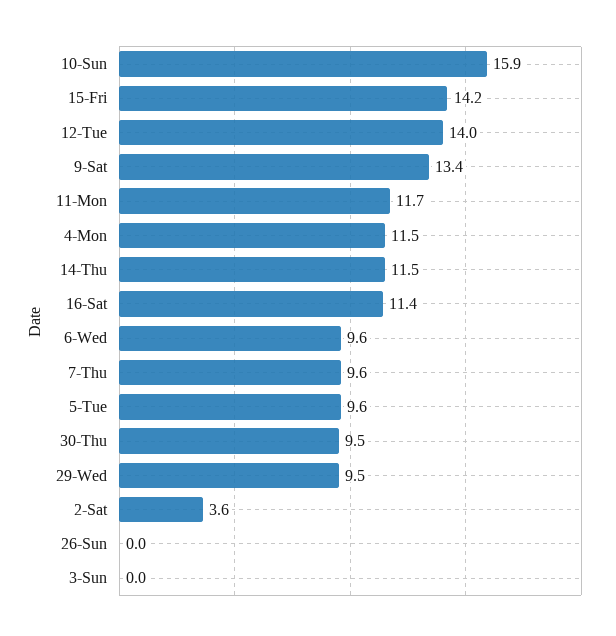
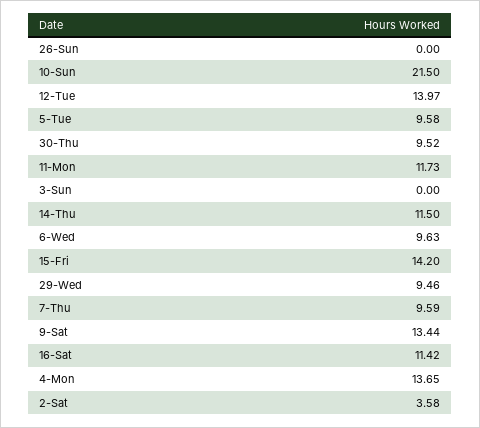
10-Sun: 15.9 -> 21.5
4-Mon: 11.5 -> 13.65

